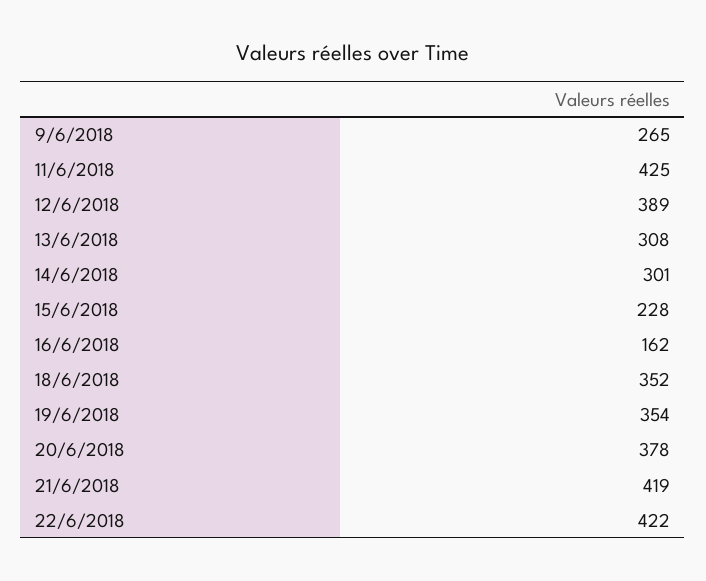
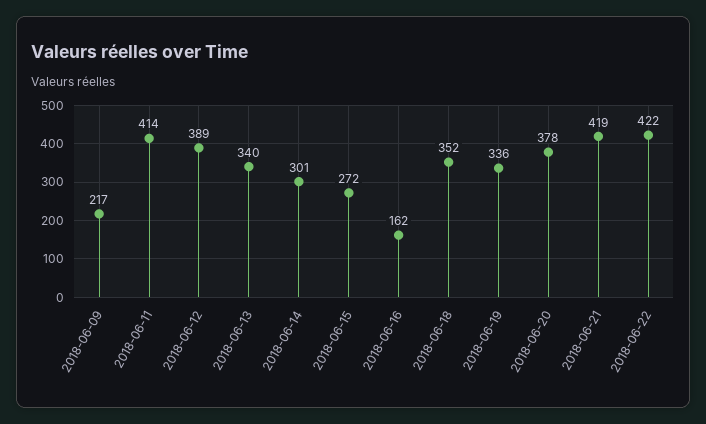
9/6/2018: 265 -> 217
11/6/2018: 425 -> 414
13/6/2018: 308 -> 340
15/6/2018: 228 -> 272
19/6/2018: 354 -> 336

